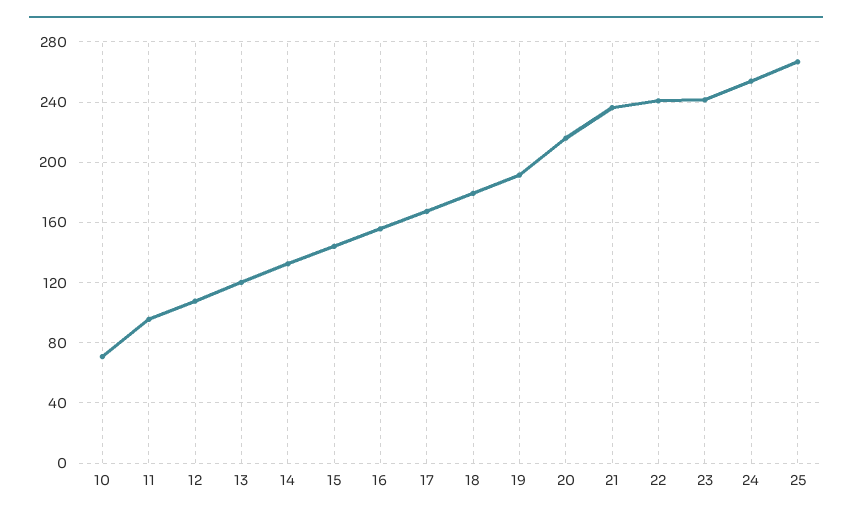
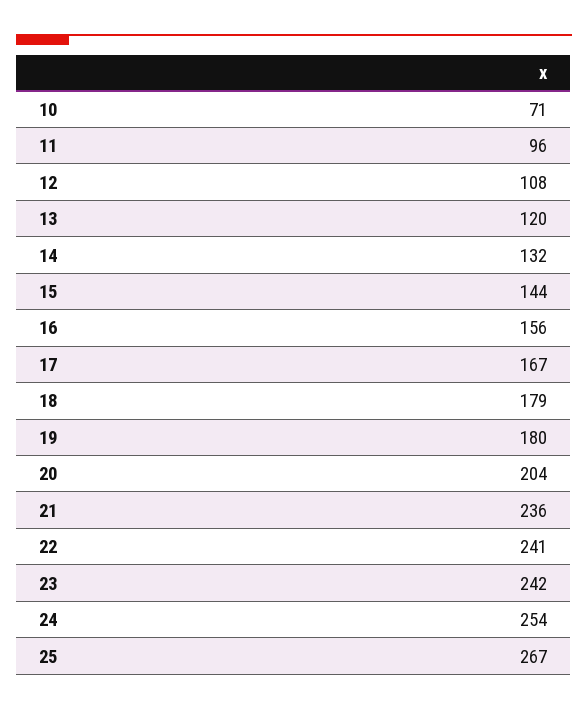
19: 190 -> 180
20: 215 -> 204

